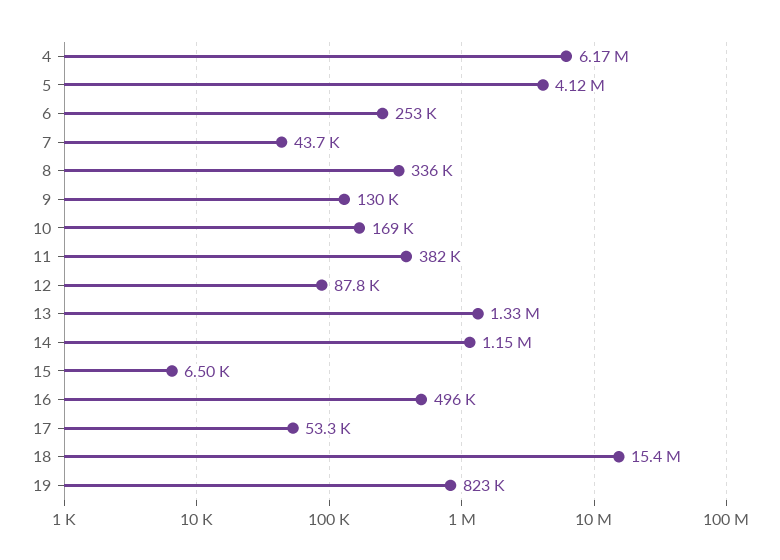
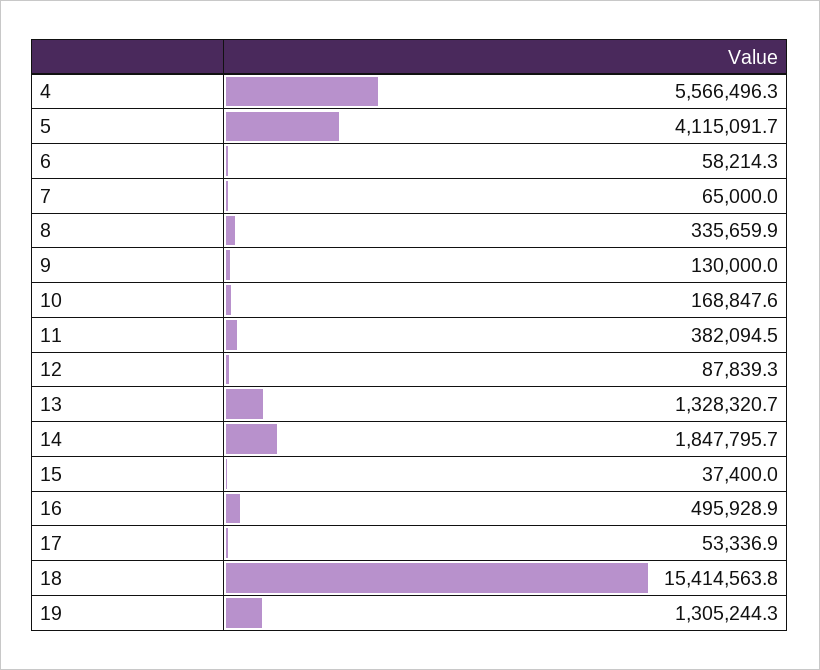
4: 6170000 -> 5566496.3
6: 253000 -> 58214.3
7: 43700 -> 65000
14: 1150000 -> 1847795.7
15: 6500 -> 37400
19: 823000 -> 1305244.3

